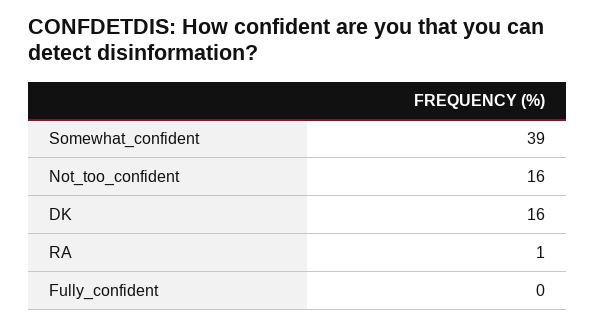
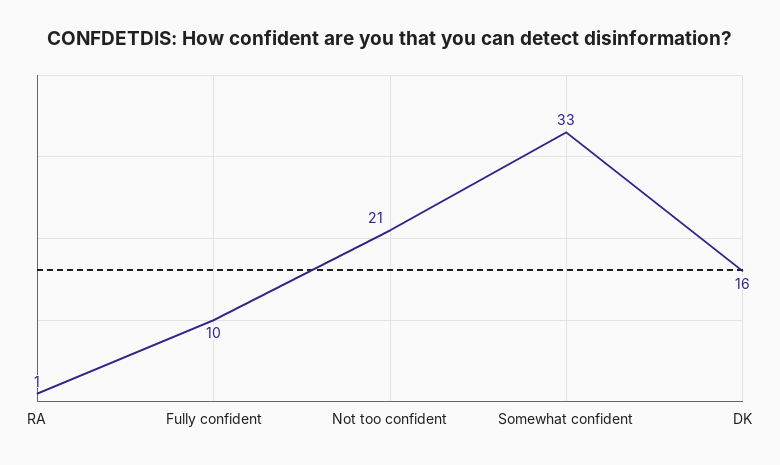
Somewhat_confident: 39 -> 33
Not_too_confident: 16 -> 21
Fully_confident: 0 -> 10

